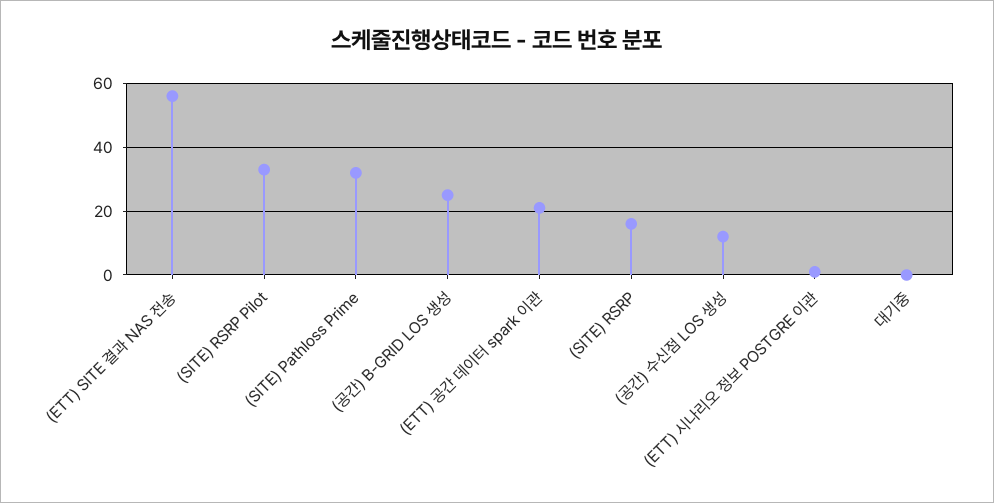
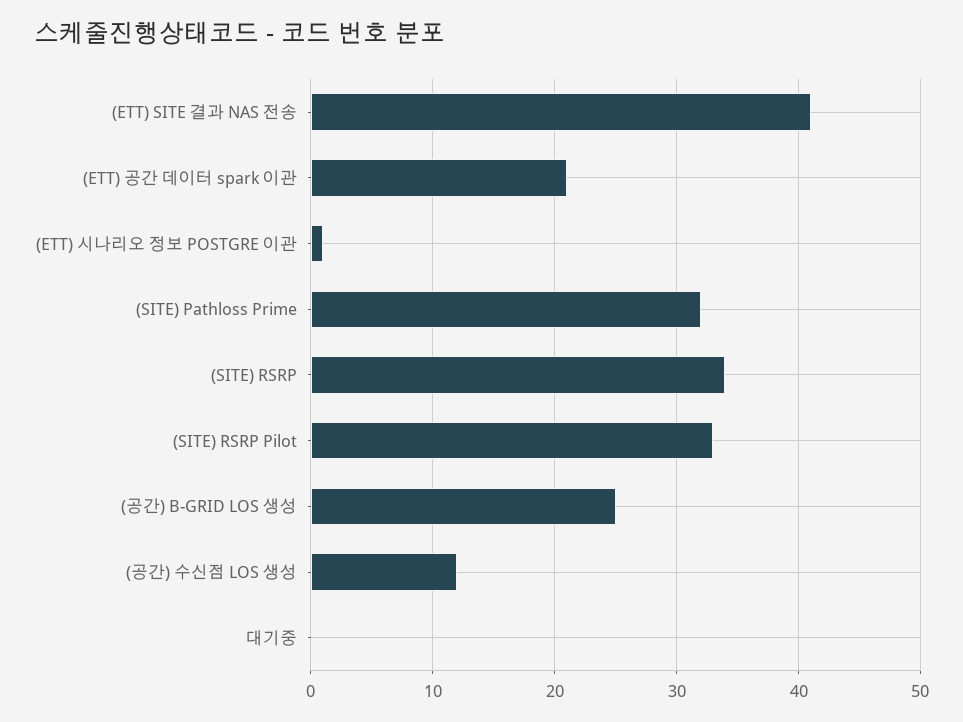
(ETT) SITE 결과 NAS 전송: 55 -> 41
(SITE) RSRP: 15 -> 34

